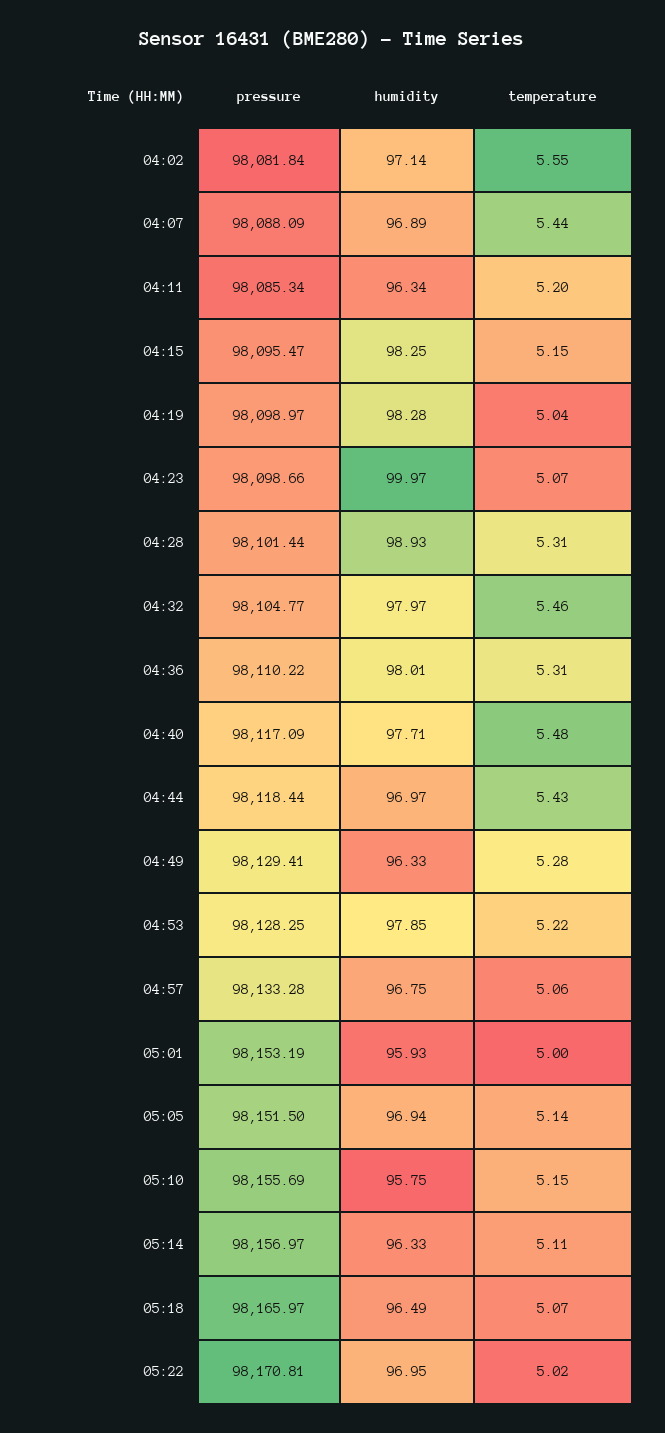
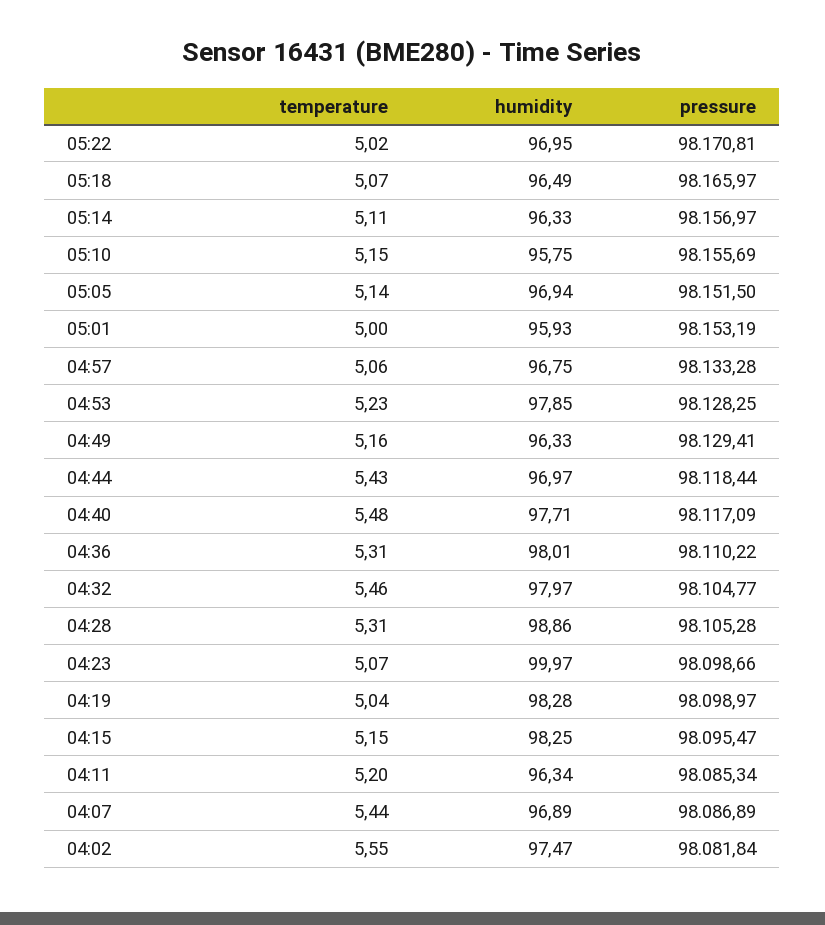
humidity, 04:02: 97.14 -> 97.47
pressure, 04:07: 98088.09 -> 98086.89
pressure, 04:28: 98101.44 -> 98105.28
humidity, 04:28: 98.93 -> 98.86
temperature, 04:49: 5.28 -> 5.16
temperature, 04:53: 5.22 -> 5.23

